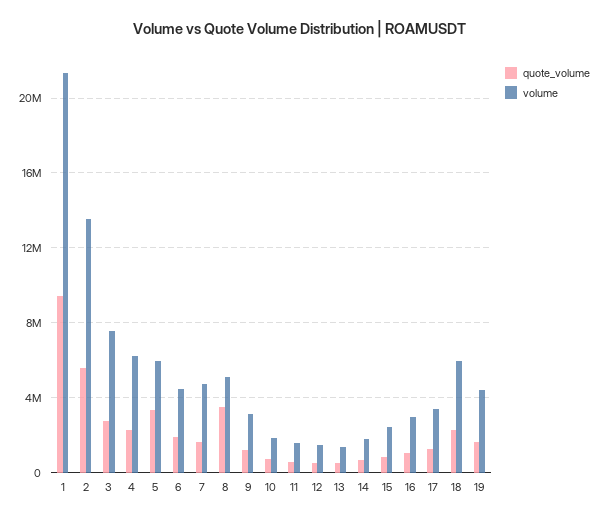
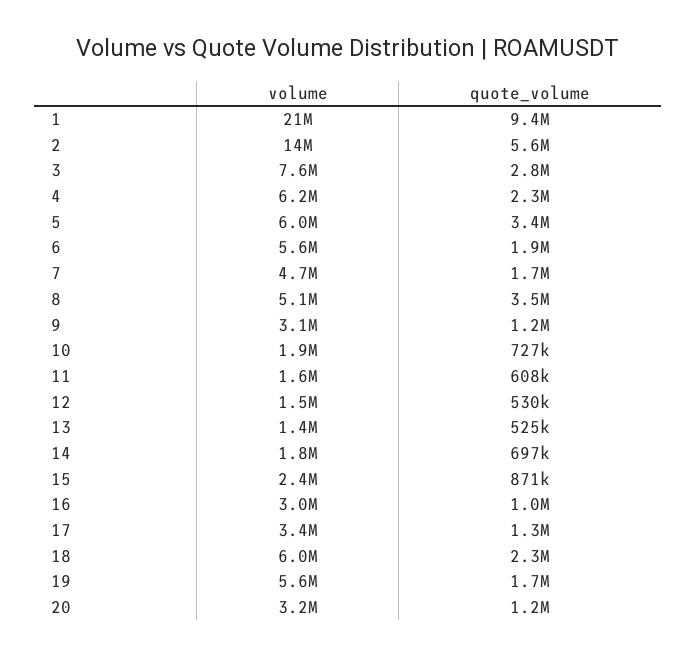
volume, 6: 4500000 -> 5600000
volume, 19: 4500000 -> 5600000
volume, 20: none -> 3200000
quote_volume, 20: none -> 1200000

